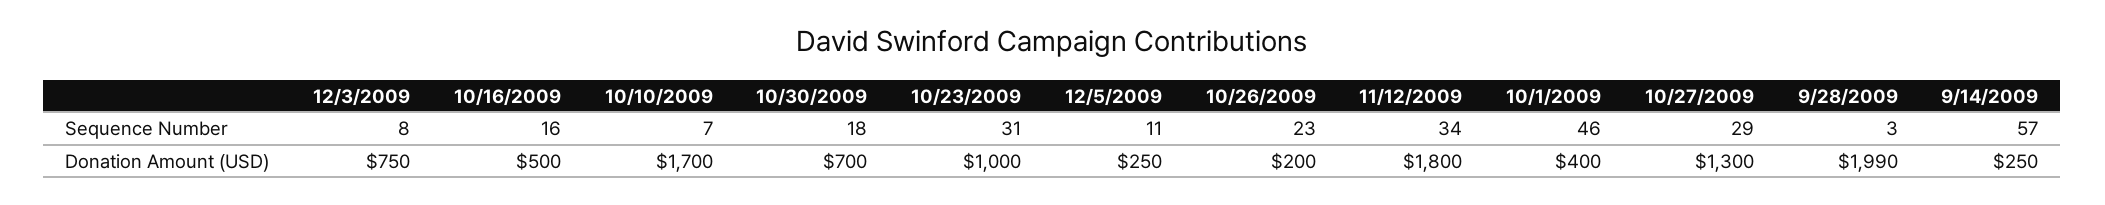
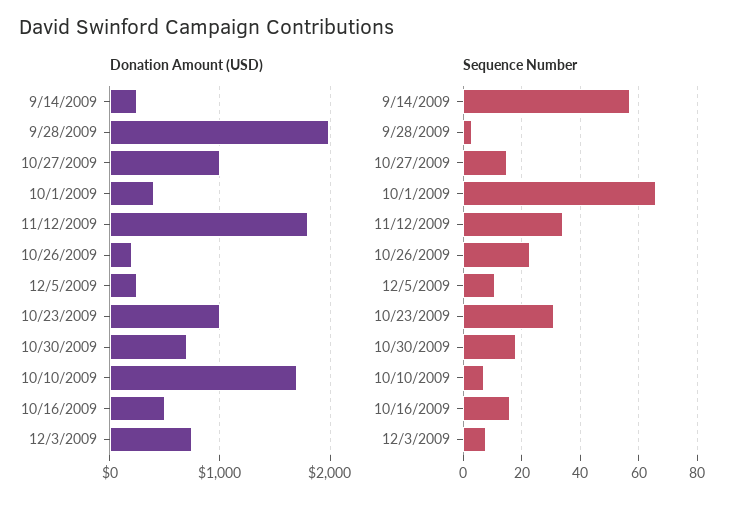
Sequence Number, 10/1/2009: 46 -> 65
Sequence Number, 10/27/2009: 29 -> 15
Donation Amount (USD), 10/27/2009: 1300 -> 1000

